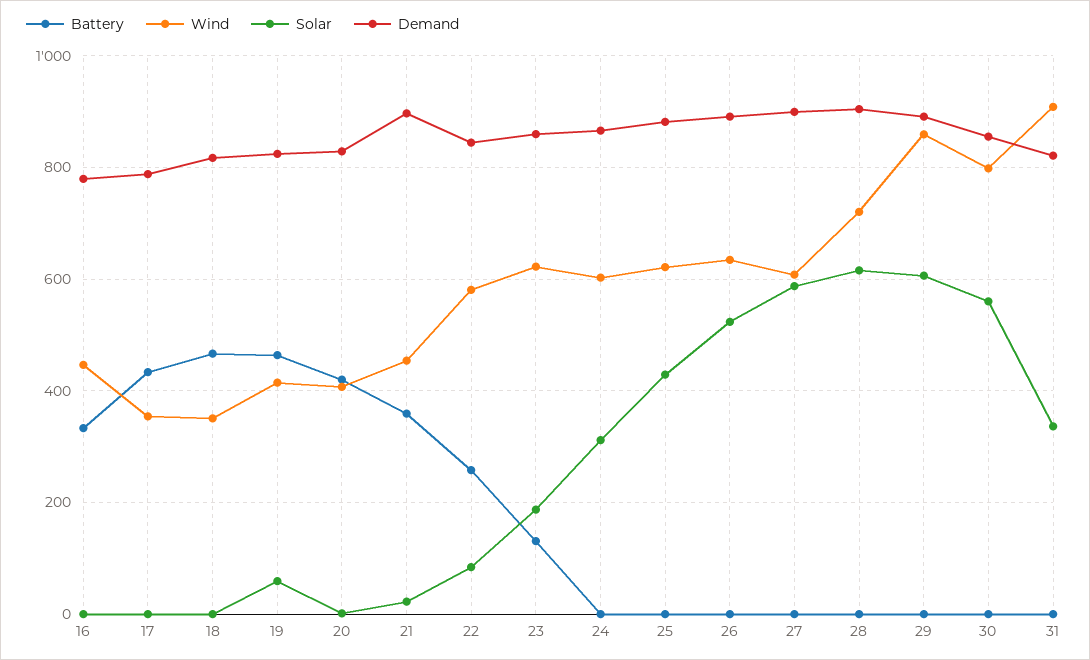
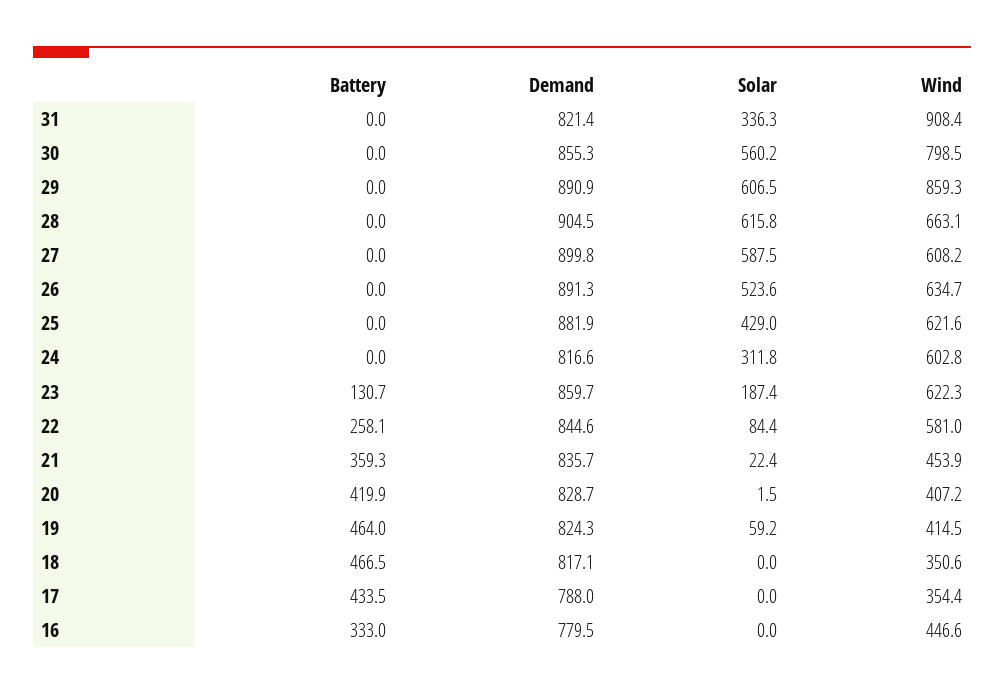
Demand, 21: 900 -> 835.7
Demand, 24: 860 -> 816.6
Wind, 28: 720 -> 663.1

